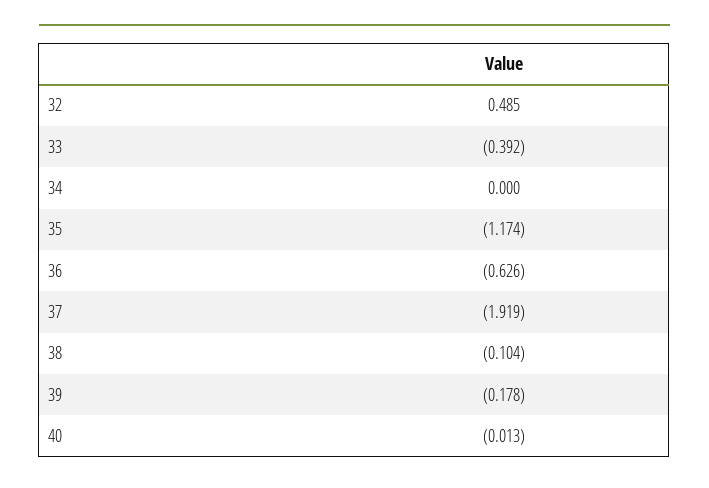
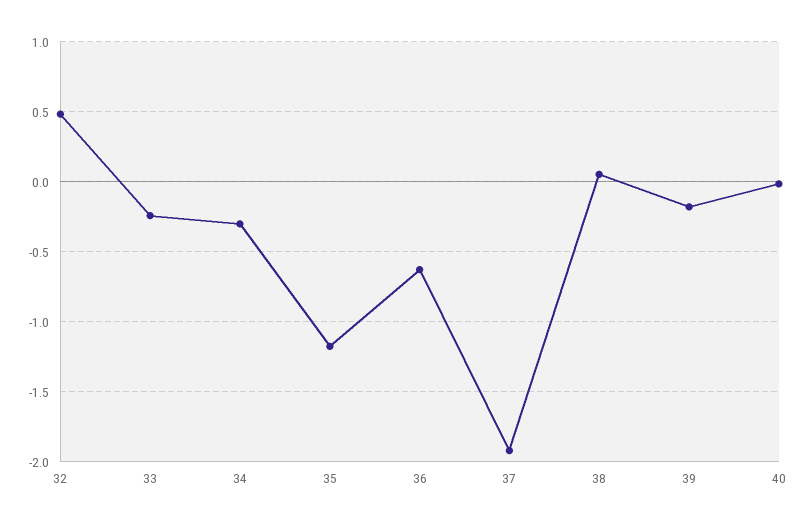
33: -0.392 -> -0.25
34: 0 -> -0.3
38: -0.104 -> 0.05

